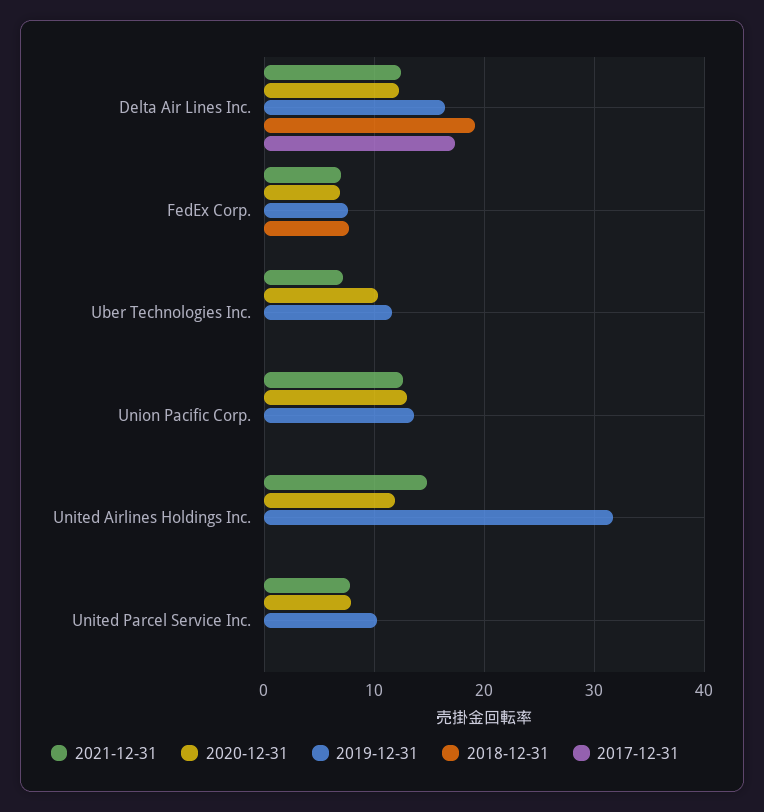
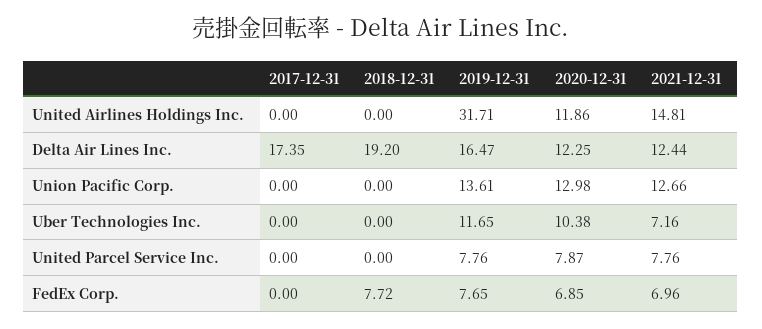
2019-12-31, United Parcel Service Inc.: 10 -> 7.76

